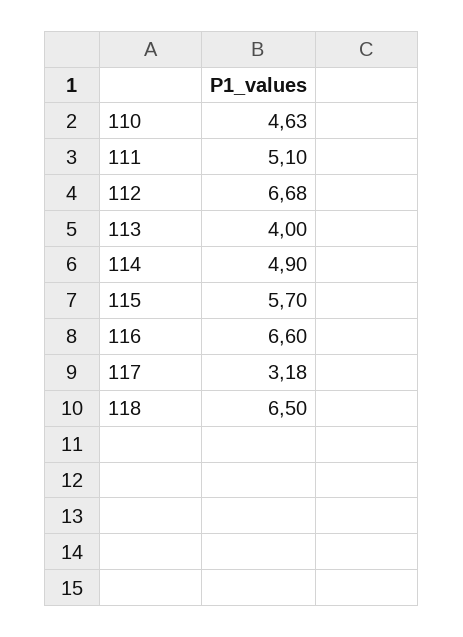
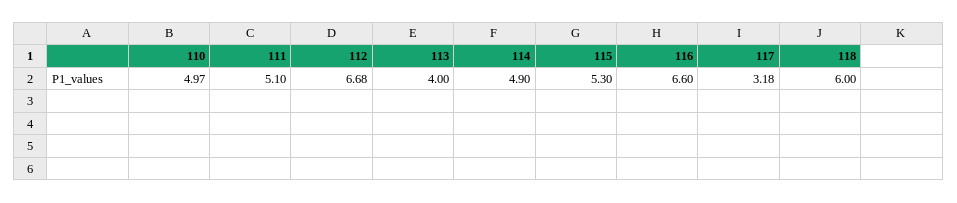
110: 4.63 -> 4.97
115: 5.7 -> 5.3
118: 6.5 -> 6

